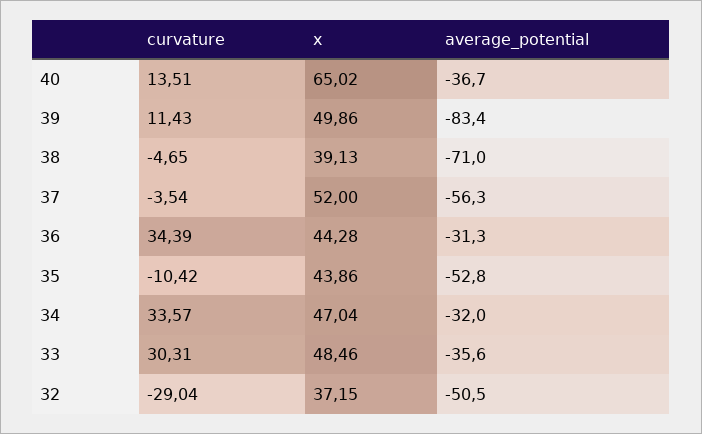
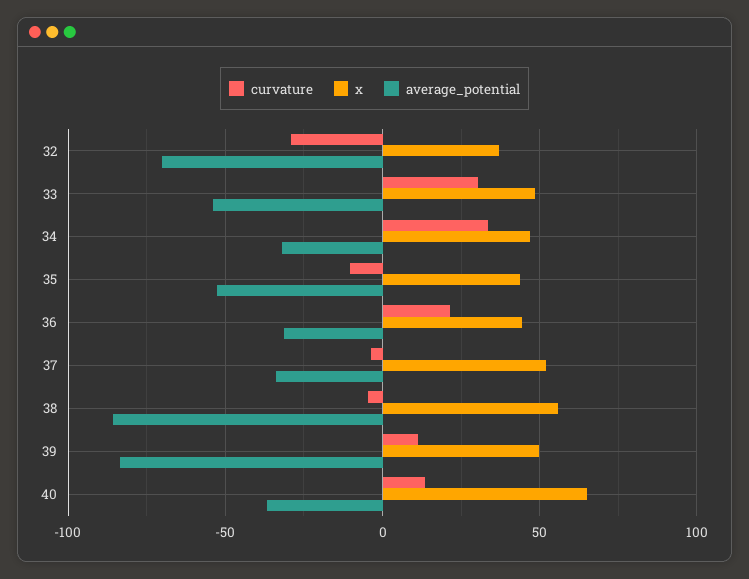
x, 38: 39.13 -> 55
average_potential, 38: -71 -> -85
average_potential, 37: -56.3 -> -35
curvature, 36: 34.39 -> 20
average_potential, 33: -35.6 -> -55
average_potential, 32: -50.5 -> -70

